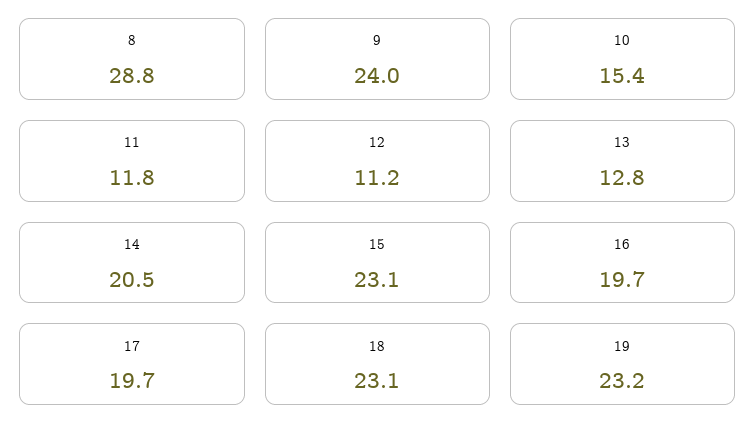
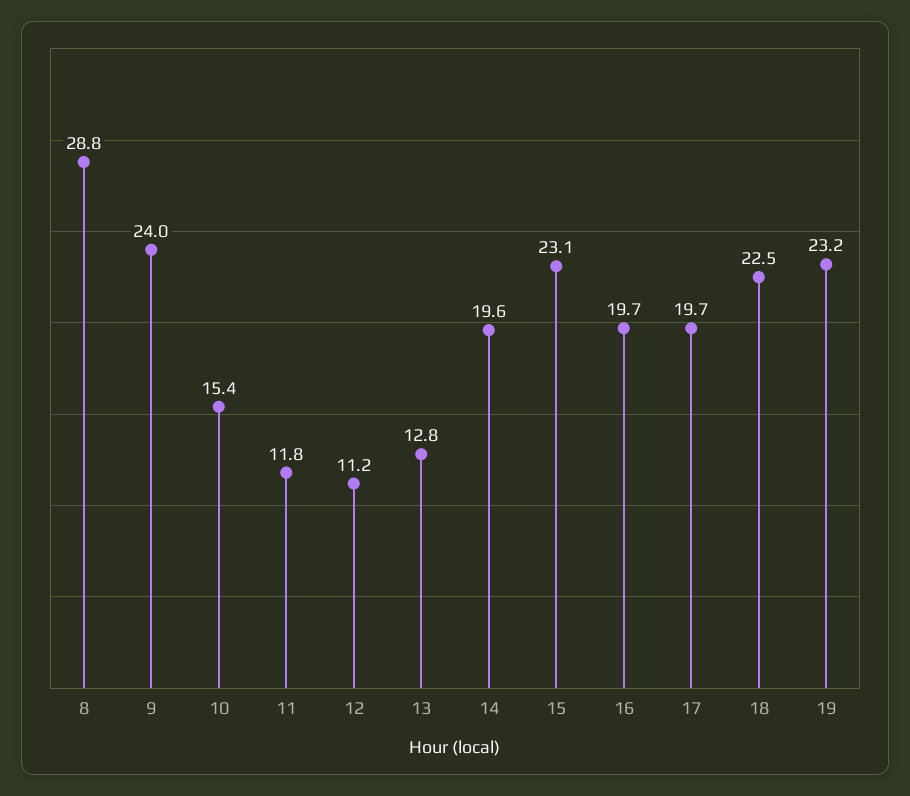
14: 20.5 -> 19.6
18: 23.1 -> 22.5

